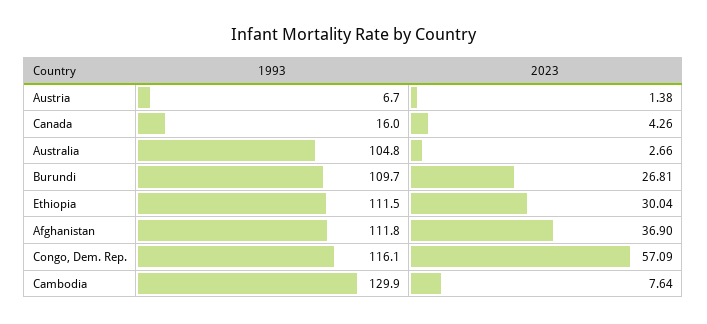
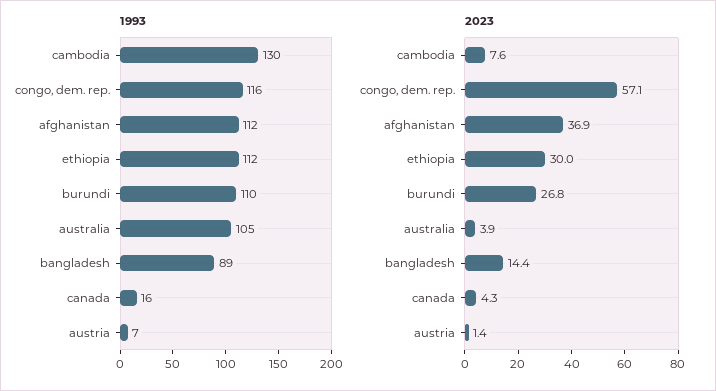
2023, Australia: 2.66 -> 3.9
1993, bangladesh: none -> 89
2023, bangladesh: none -> 14.4

